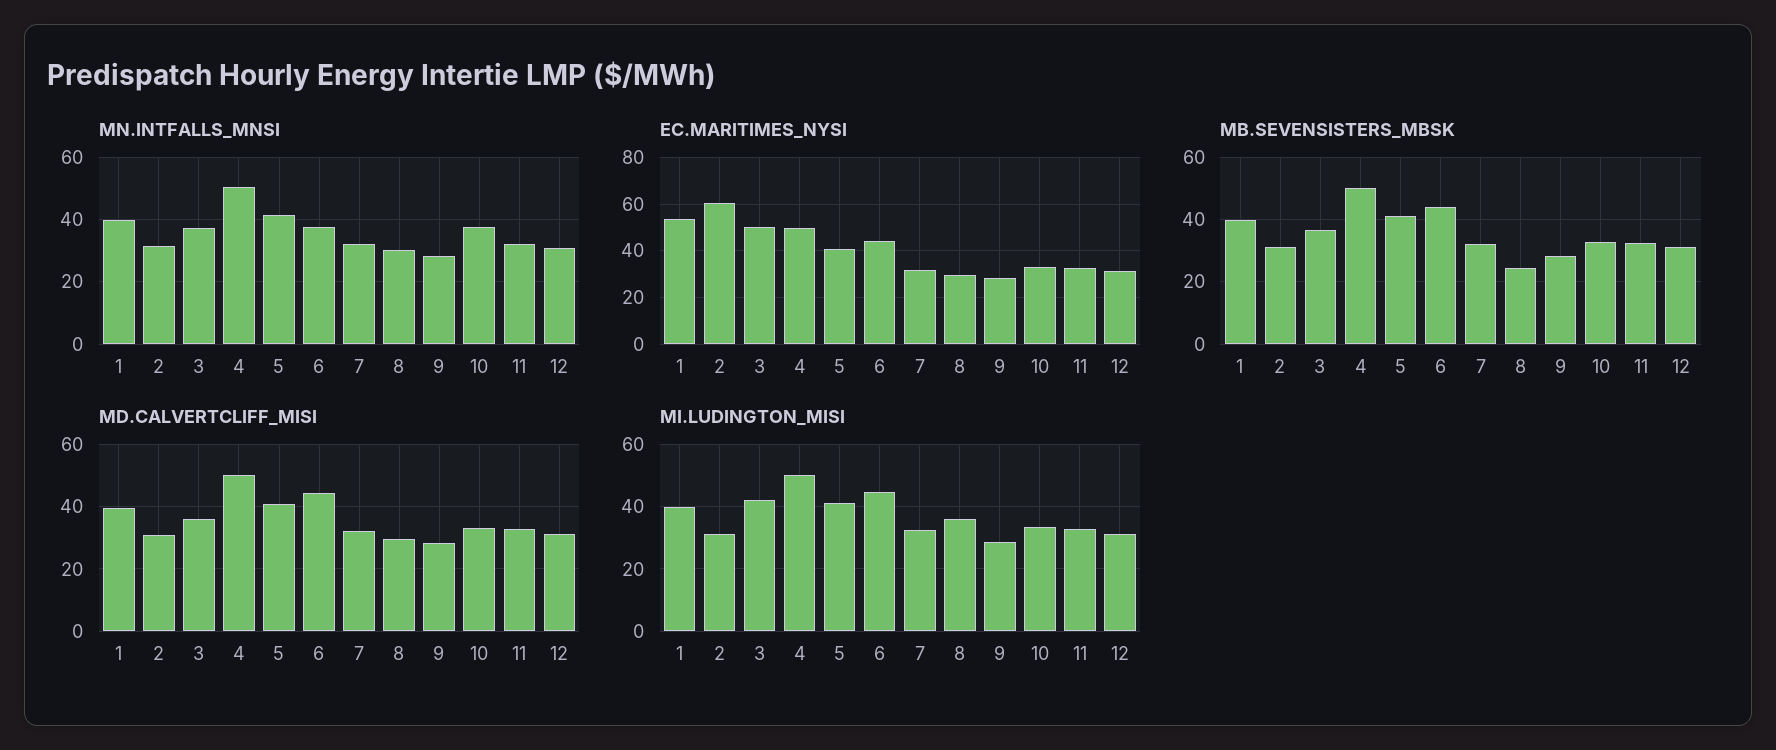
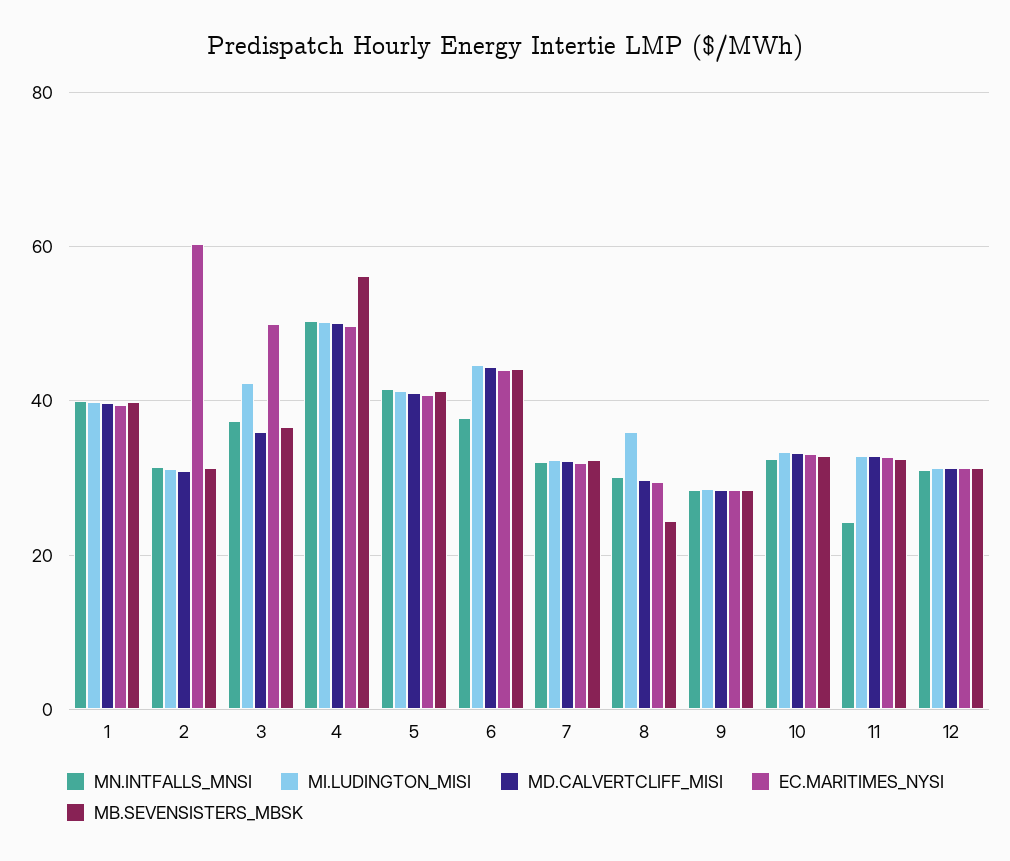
MN.INTFALLS_MNSI, 10: 38 -> 32
MN.INTFALLS_MNSI, 11: 32 -> 24
EC.MARITIMES_NYSI, 1: 55 -> 40
MB.SEVENSISTERS_MBSK, 4: 50 -> 56

